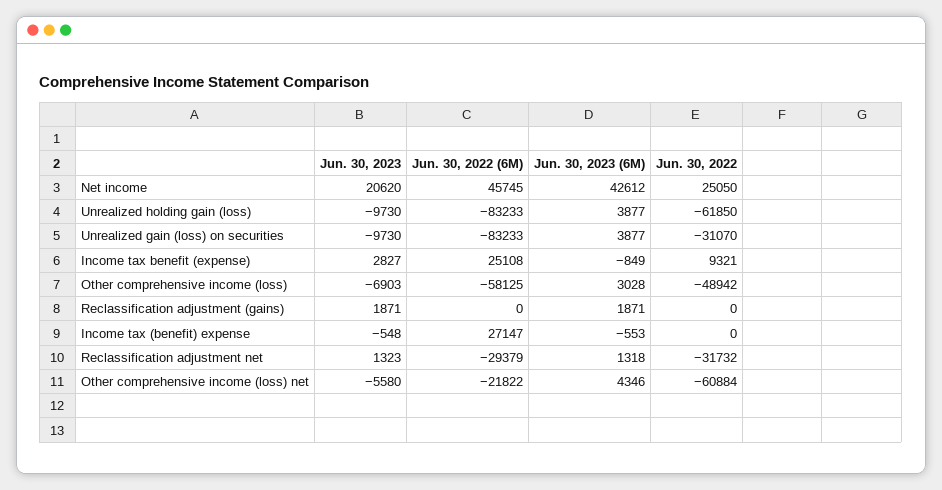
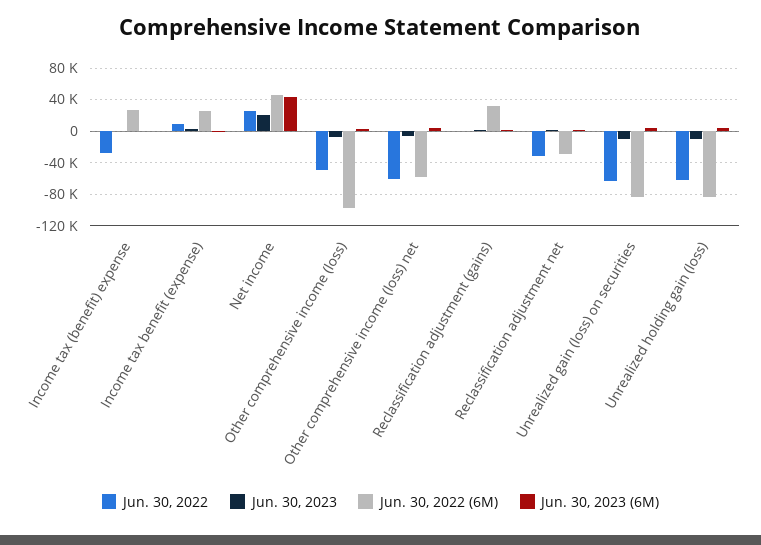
Jun. 30, 2022, Unrealized gain (loss) on securities: -31070 -> -60000
Jun. 30, 2022 (6M), Other comprehensive income (loss): -58125 -> -100000
Jun. 30, 2022 (6M), Reclassification adjustment (gains): 0 -> 30000
Jun. 30, 2022, Income tax (benefit) expense: 0 -> -30000
Jun. 30, 2022 (6M), Other comprehensive income (loss) net: -21822 -> -60000

